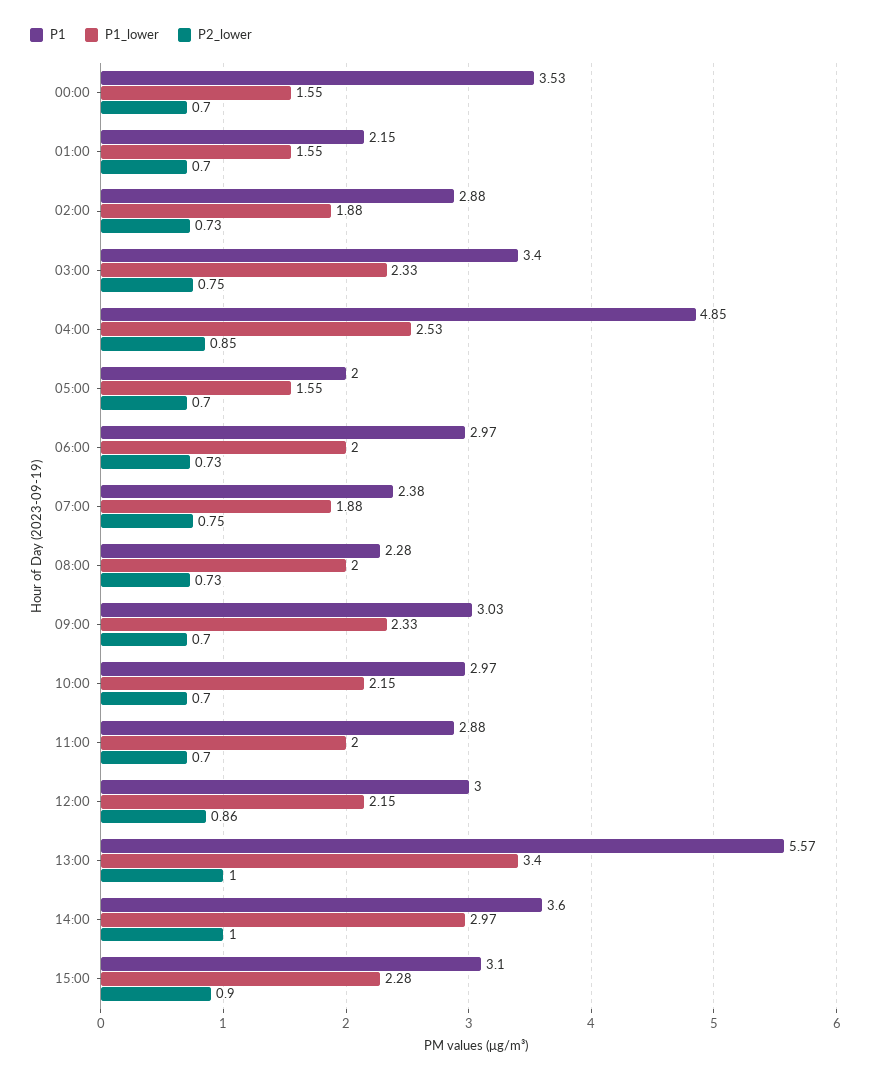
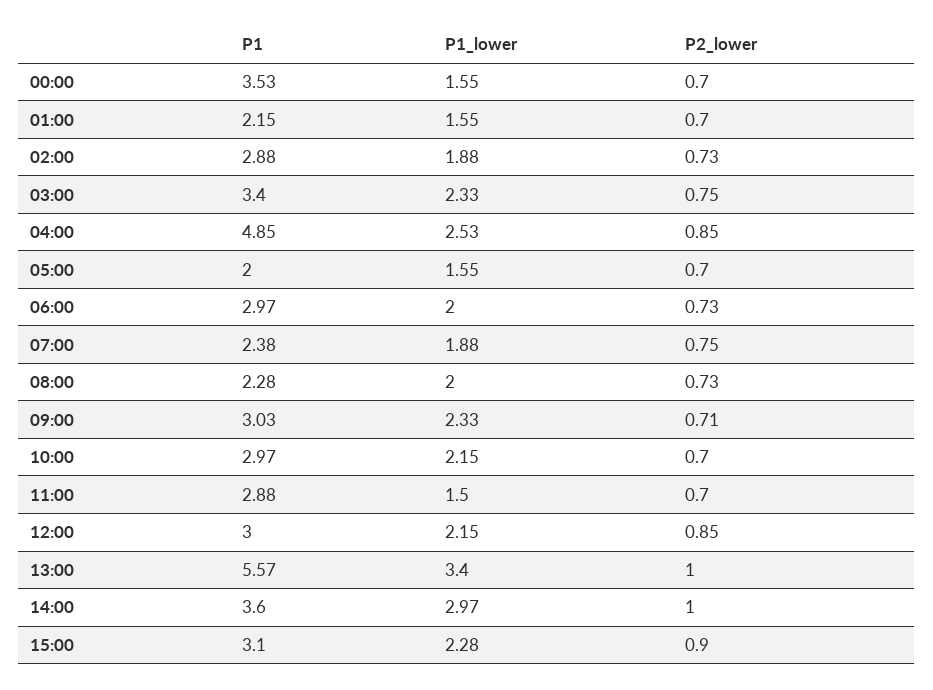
P2_lower, 09:00: 0.7 -> 0.71
P1_lower, 11:00: 2 -> 1.5
P2_lower, 12:00: 0.86 -> 0.85

